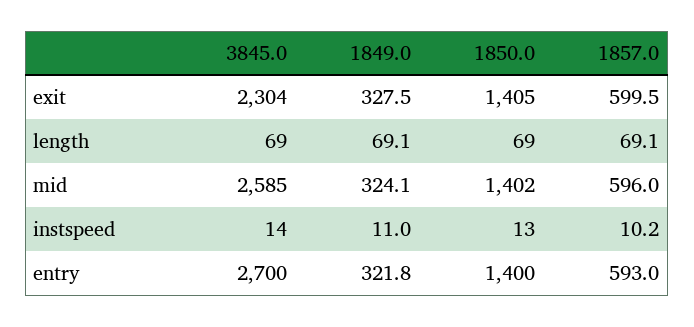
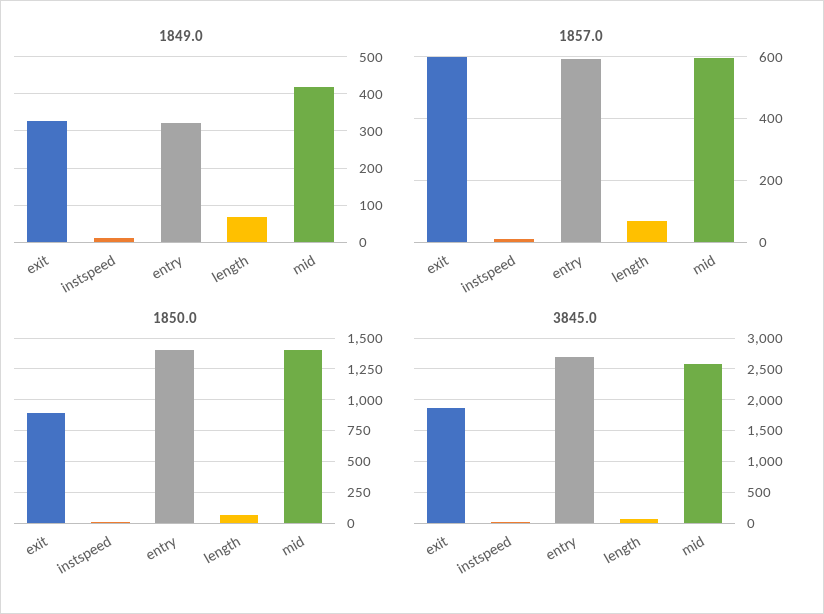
3845.0, exit: 2304 -> 1900
1850.0, exit: 1405 -> 900
1849.0, mid: 324.1 -> 420

